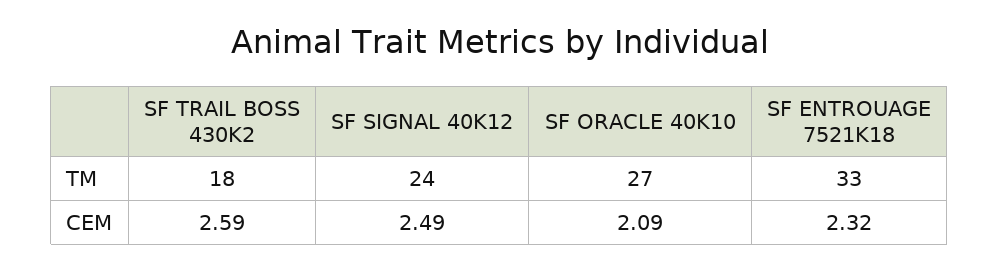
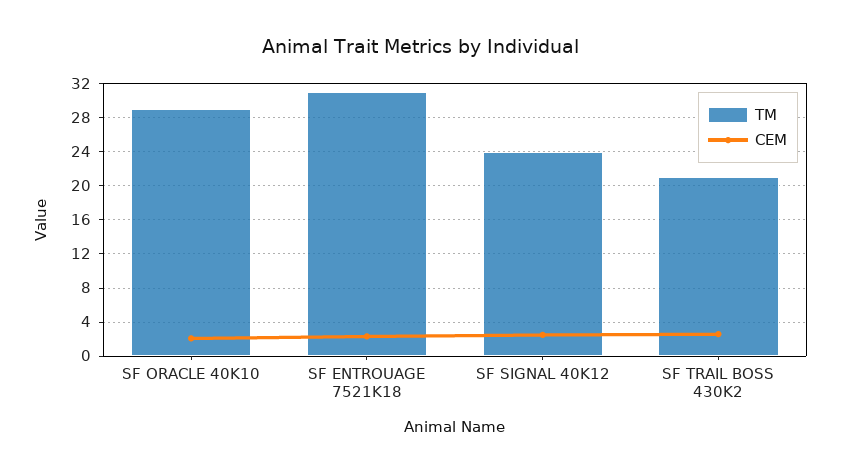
TM, SF TRAIL BOSS 430K2: 18 -> 21
TM, SF ORACLE 40K10: 27 -> 29
TM, SF ENTROUAGE 7521K18: 33 -> 31

